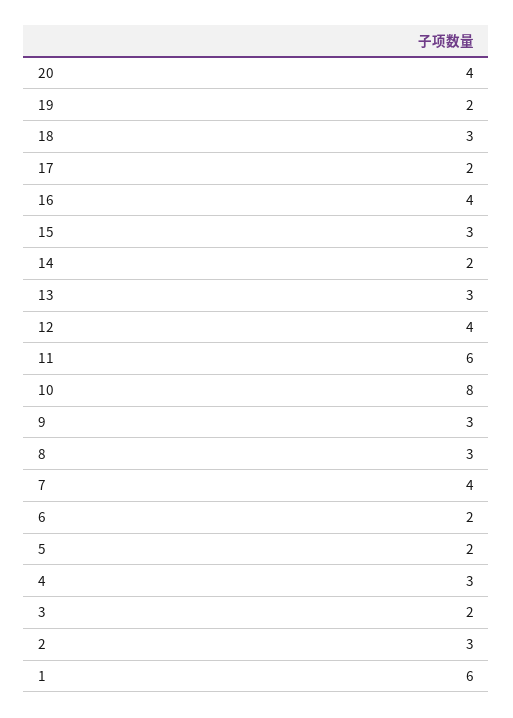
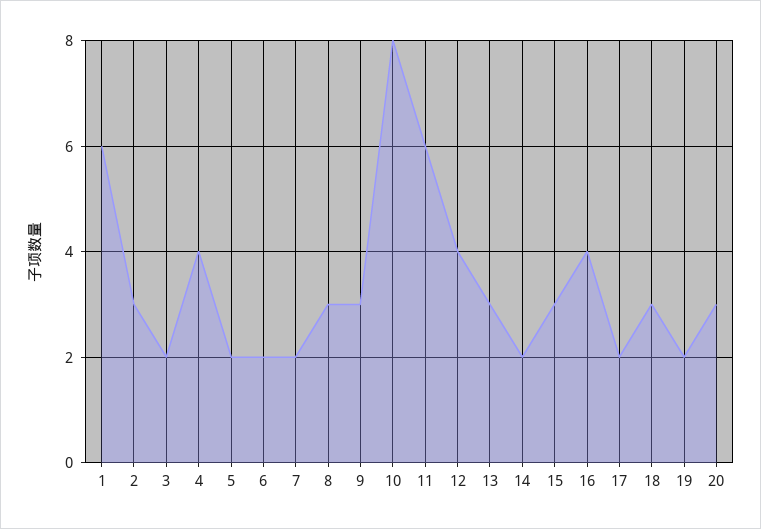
20: 4 -> 3
7: 4 -> 2
4: 3 -> 4

